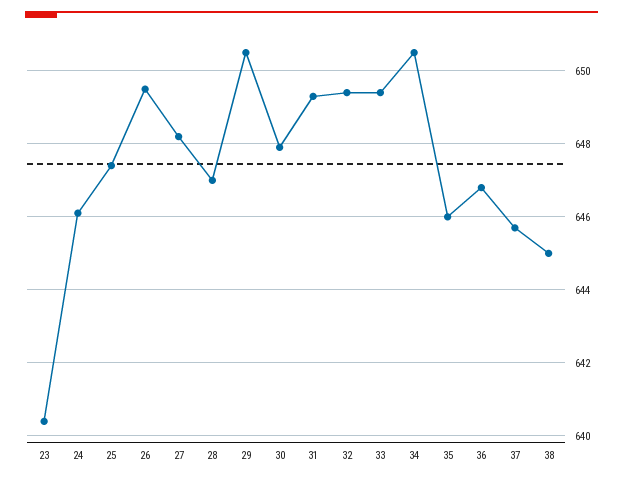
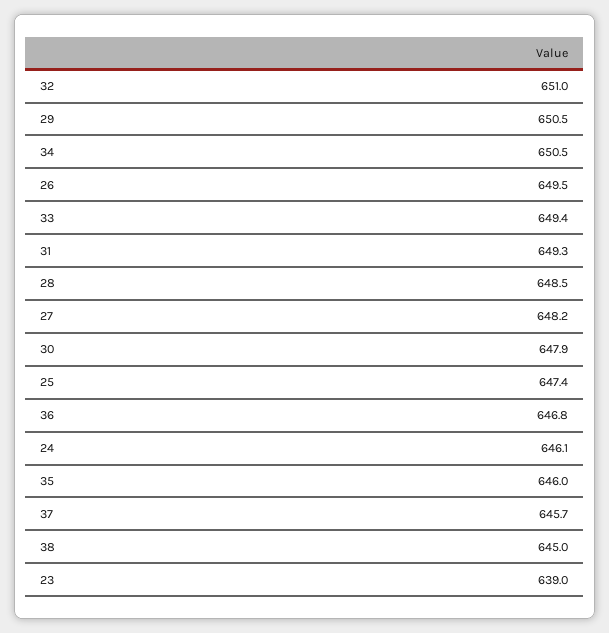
23: 640.5 -> 639
28: 647 -> 648.5
32: 649.5 -> 651

